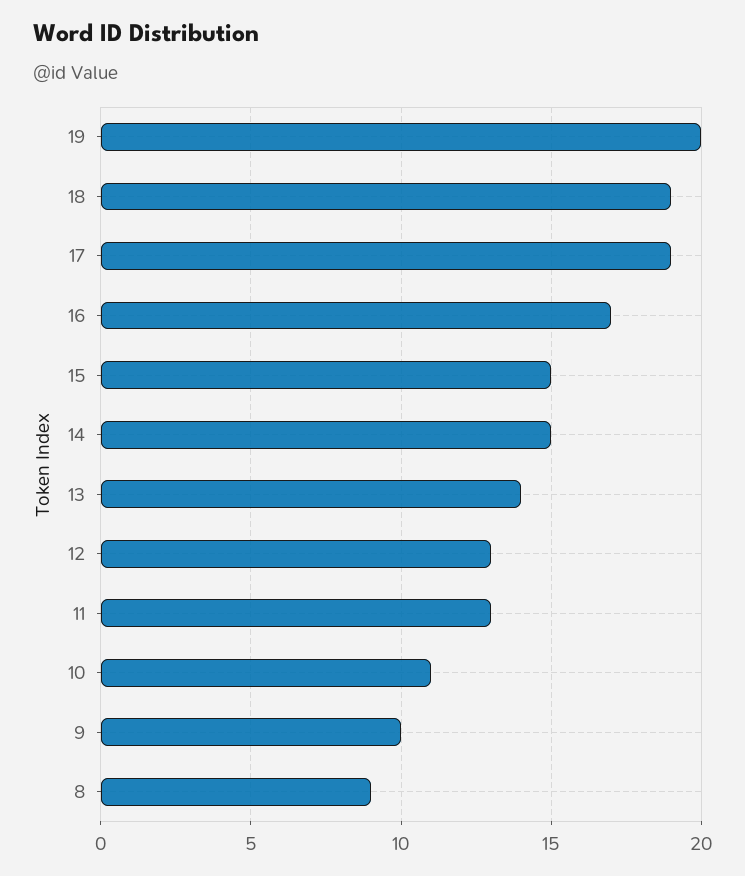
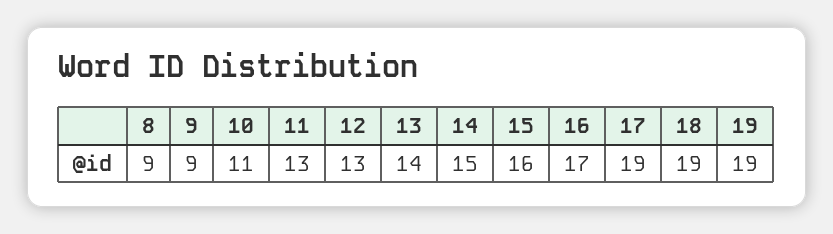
19: 20 -> 19
15: 15 -> 16
9: 10 -> 9

